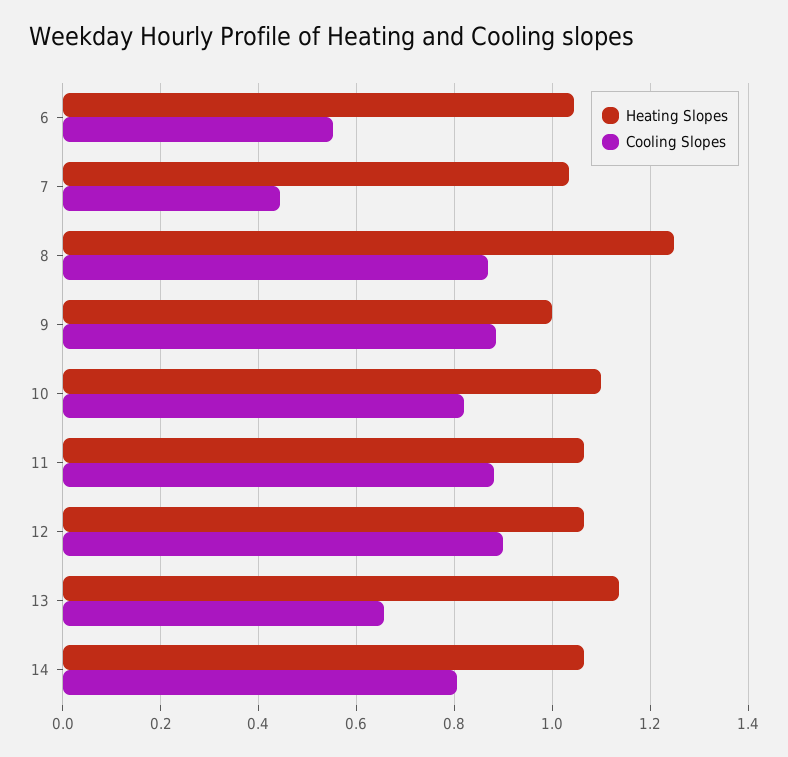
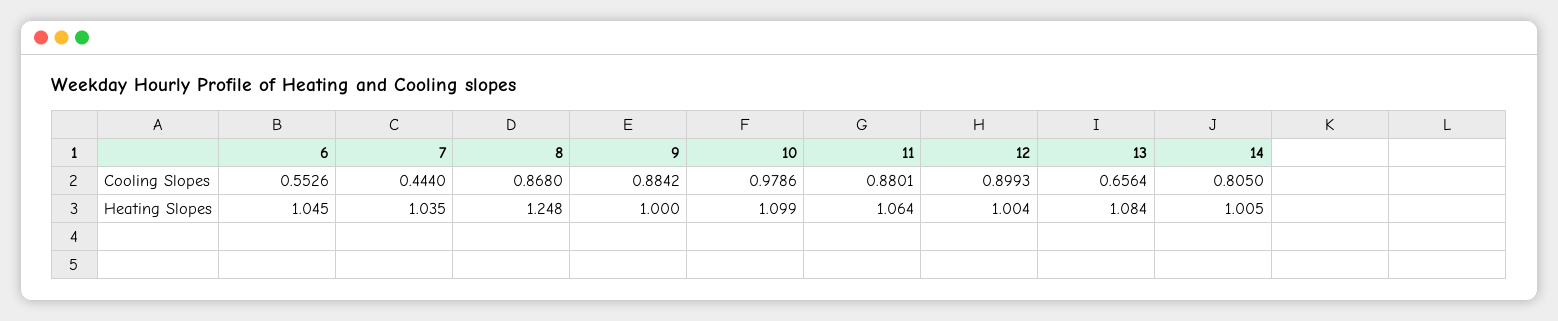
Cooling Slopes, 10: 0.82 -> 0.9786
Heating Slopes, 12: 1.06 -> 1.004
Heating Slopes, 13: 1.14 -> 1.084
Heating Slopes, 14: 1.06 -> 1.005

